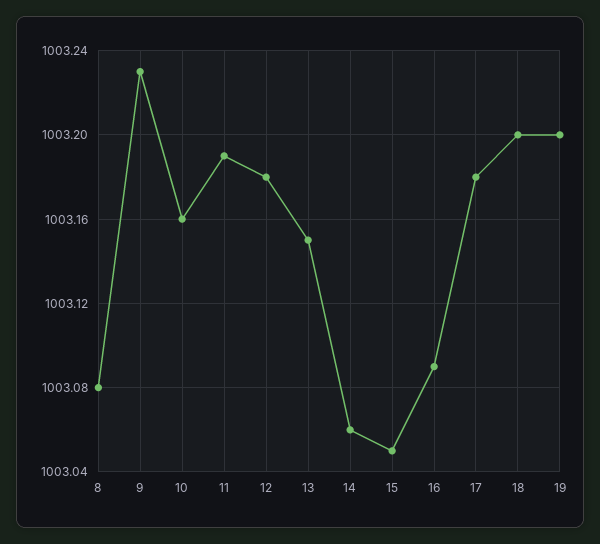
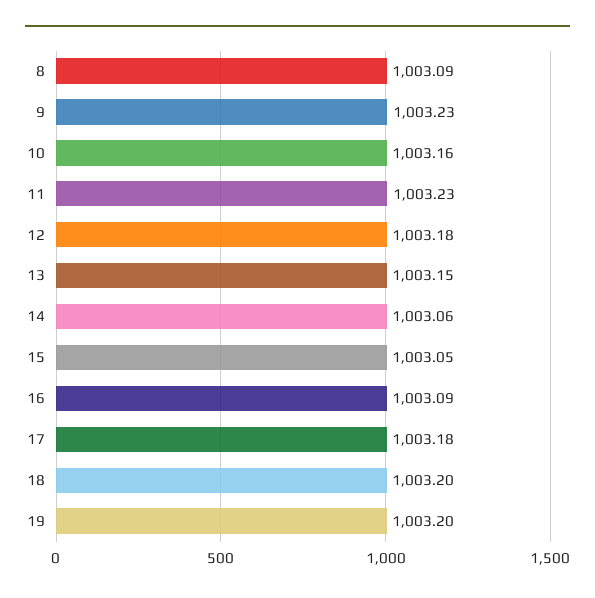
8: 1003.08 -> 1003.09
11: 1003.19 -> 1003.23

